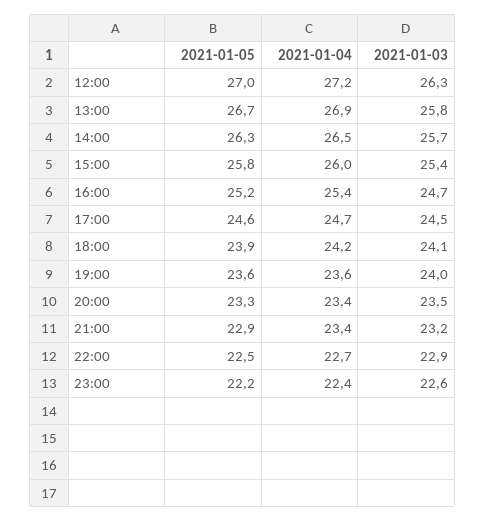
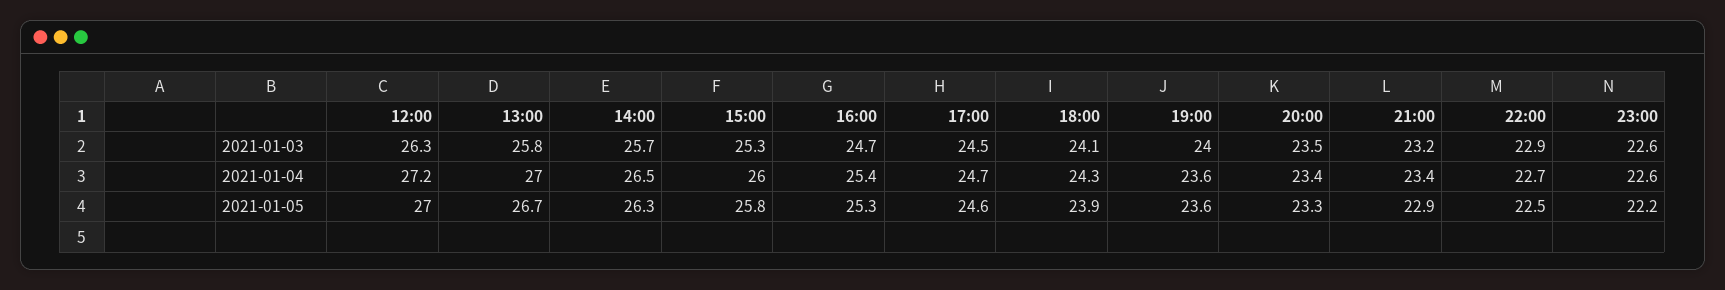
2021-01-04, 13:00: 26.9 -> 27
2021-01-03, 15:00: 25.4 -> 25.3
2021-01-05, 16:00: 25.2 -> 25.3
2021-01-04, 18:00: 24.2 -> 24.3
2021-01-04, 23:00: 22.4 -> 22.6

